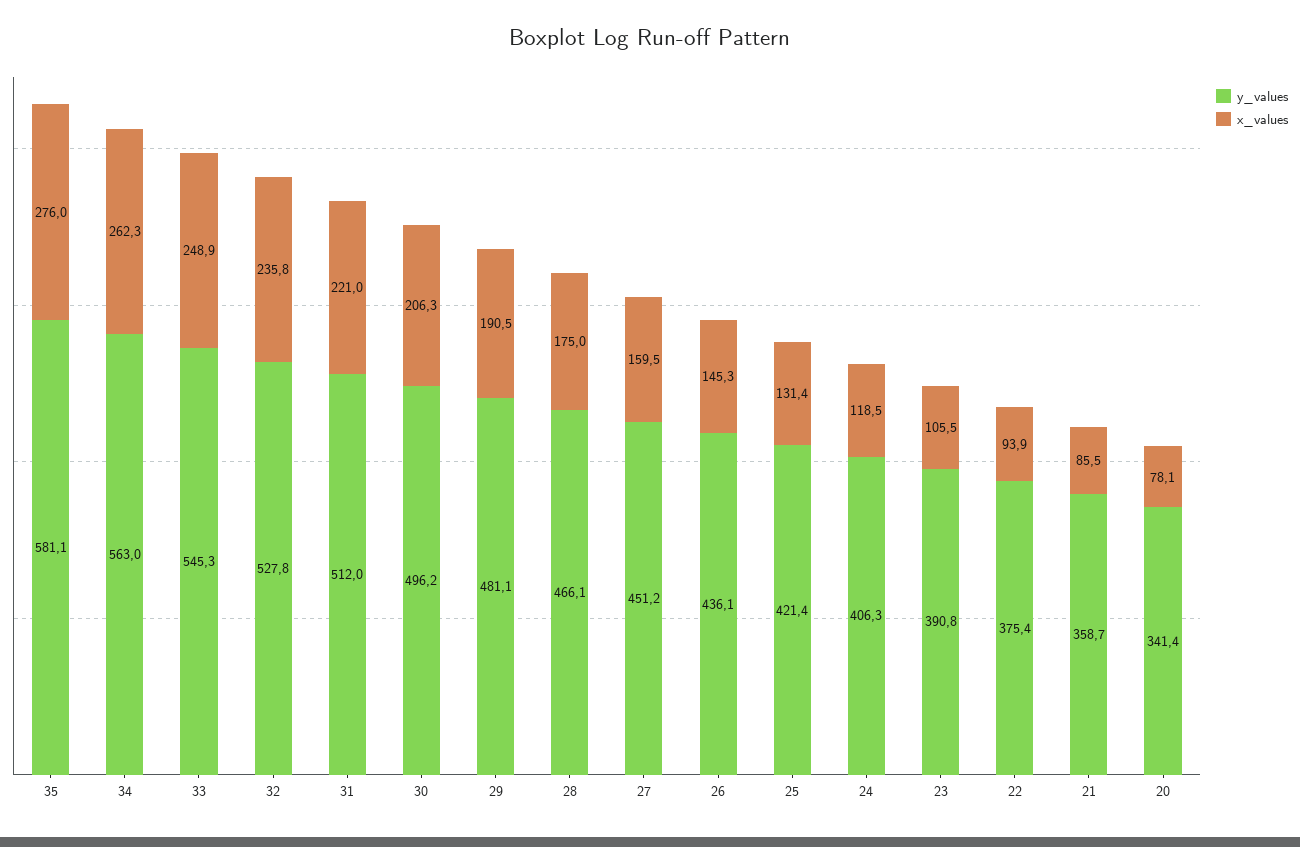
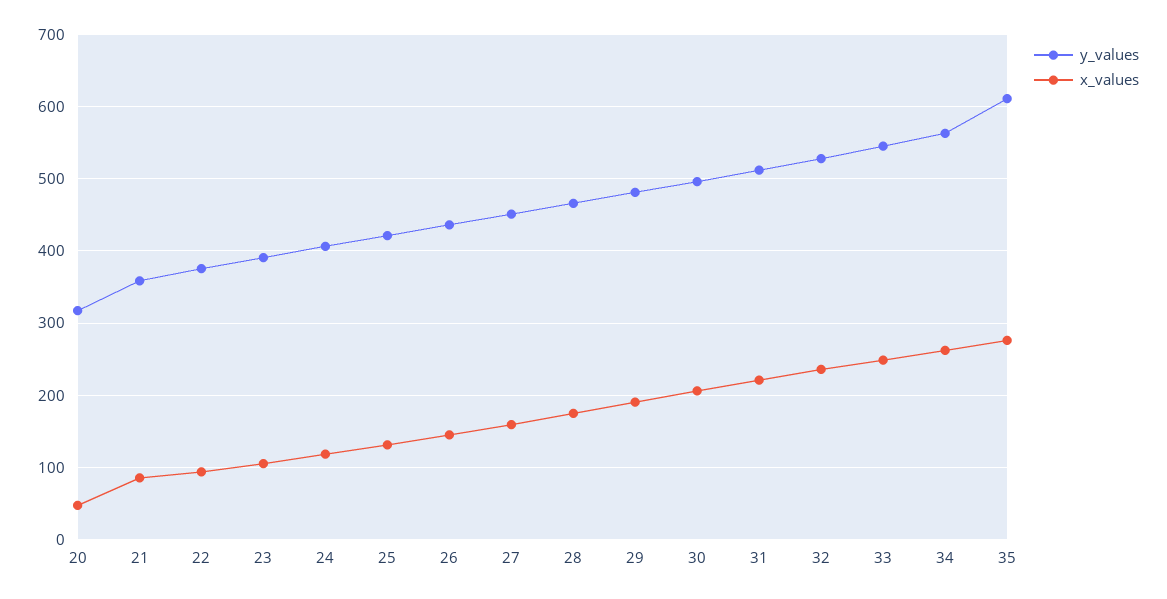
y_values, 35: 581.1 -> 610
y_values, 20: 341.4 -> 320
x_values, 20: 78.1 -> 50

